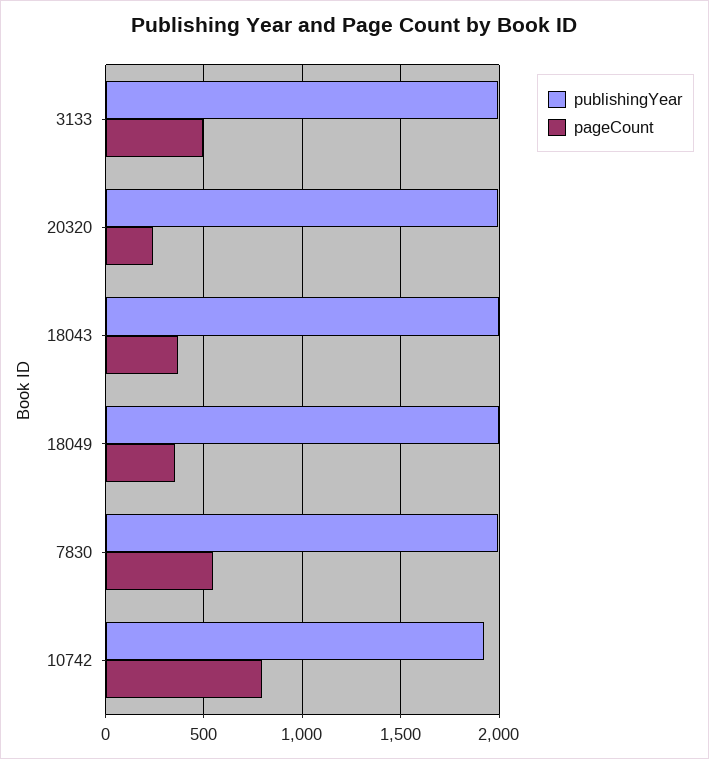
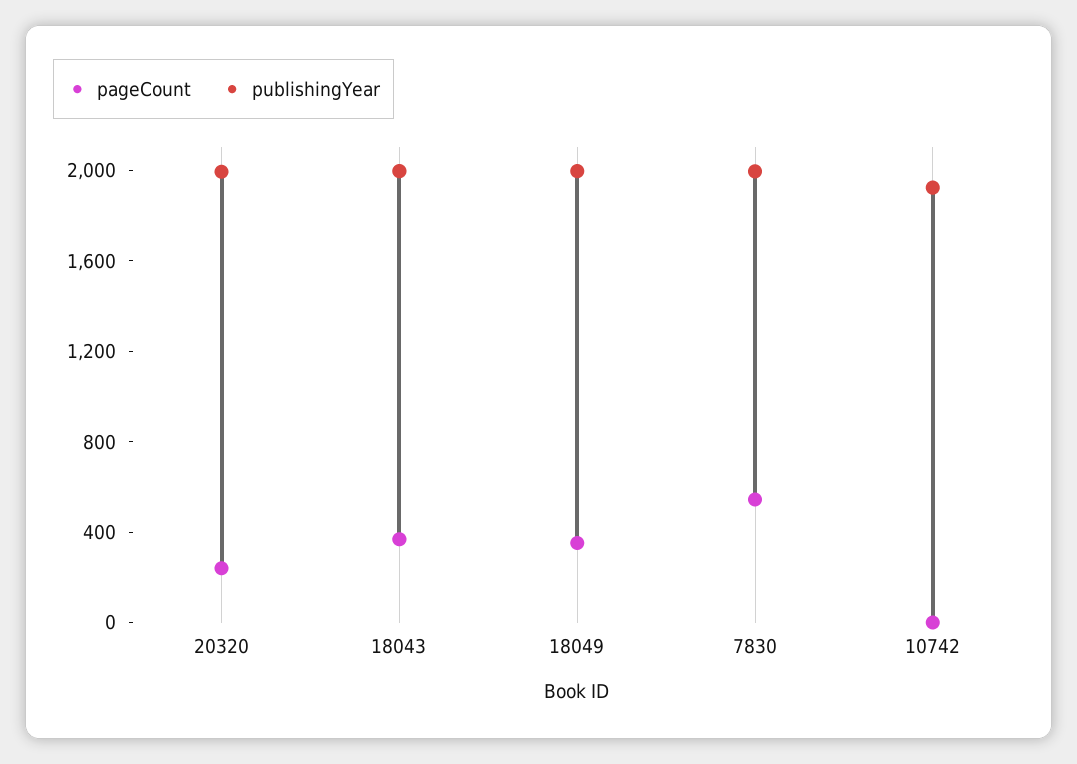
publishingYear, 3133: 2000 -> none
pageCount, 3133: 500 -> none
pageCount, 10742: 800 -> 0

